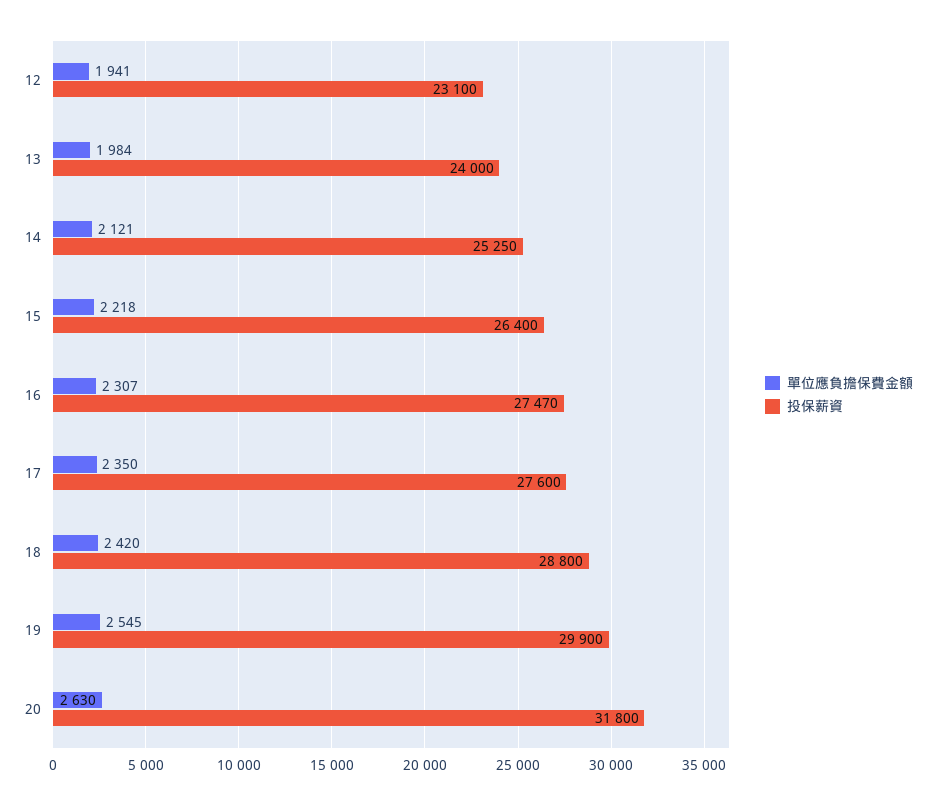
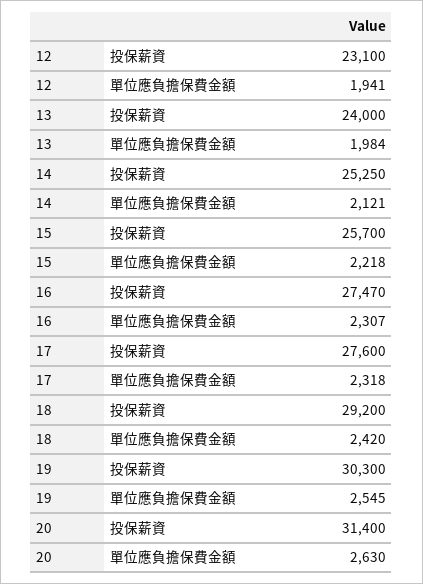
投保薪資, 15: 26400 -> 25700
單位應負擔保費金額, 17: 2350 -> 2318
投保薪資, 18: 28800 -> 29200
投保薪資, 19: 29900 -> 30300
投保薪資, 20: 31800 -> 31400

